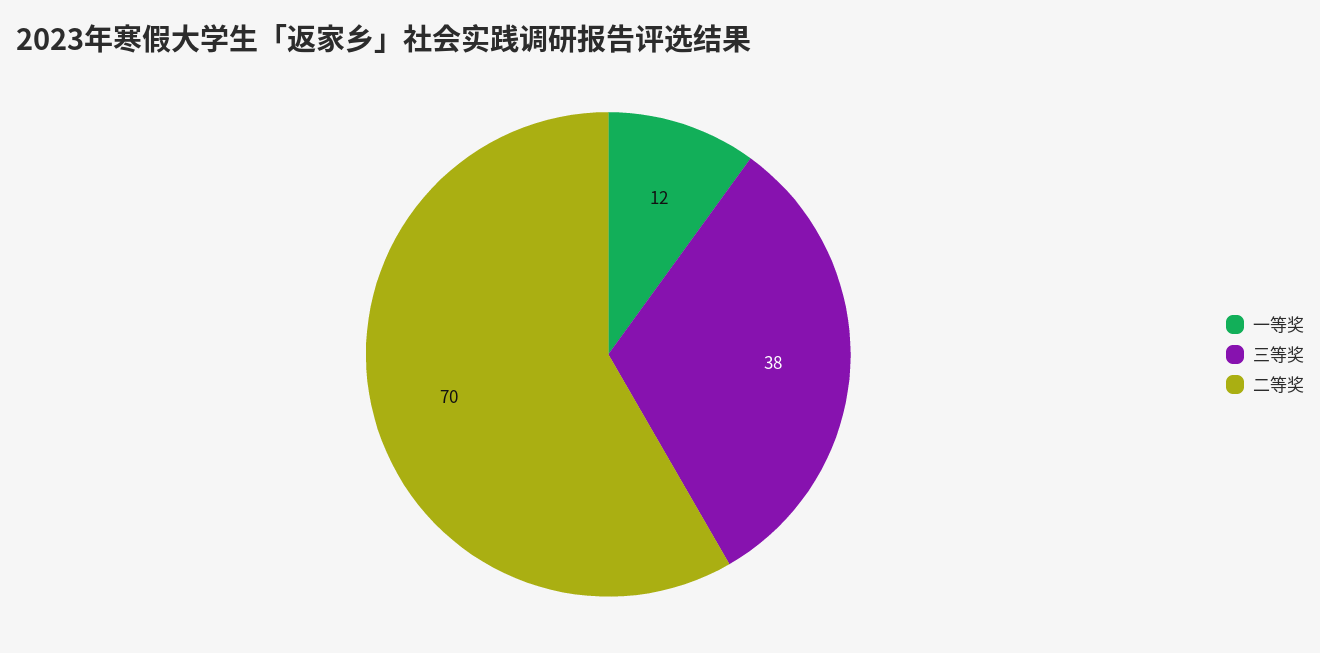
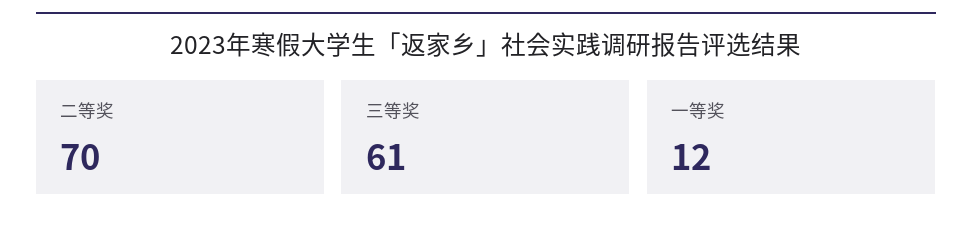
三等奖: 38 -> 61

